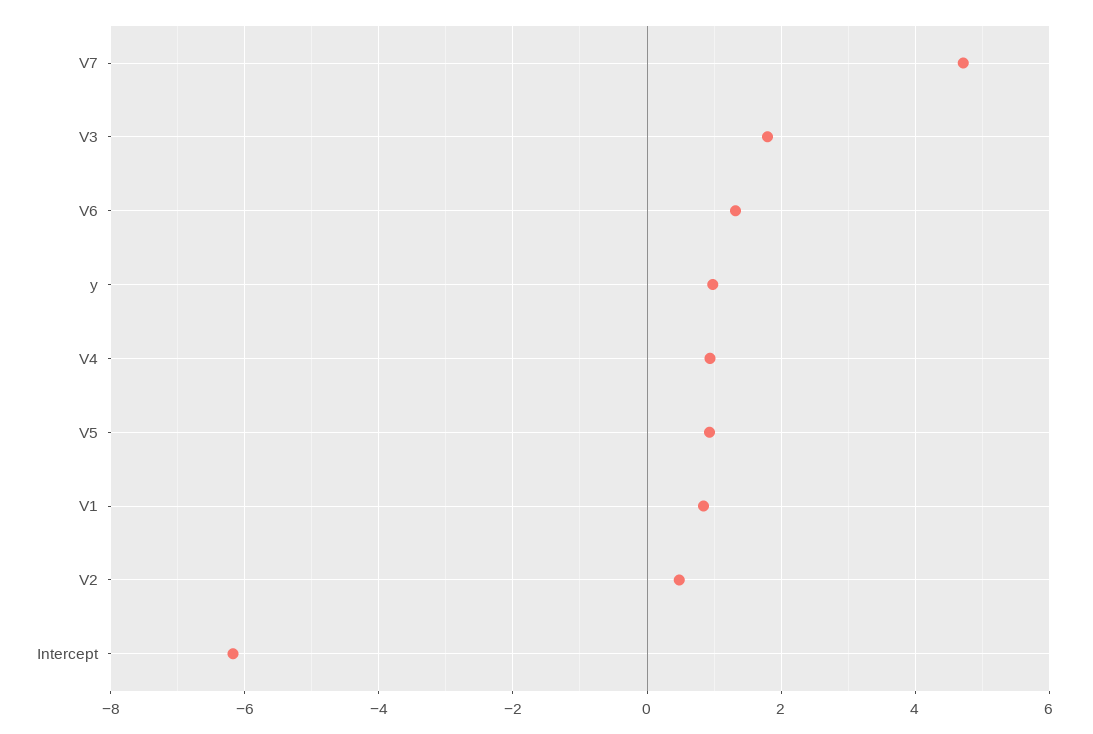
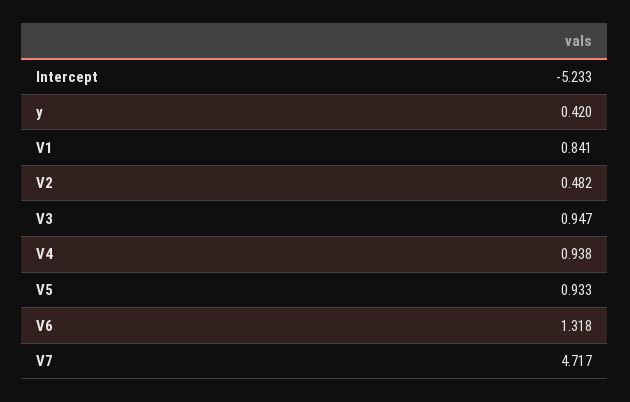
V3: 1.8 -> 0.947
y: 1 -> 0.42
Intercept: -6.2 -> -5.233

